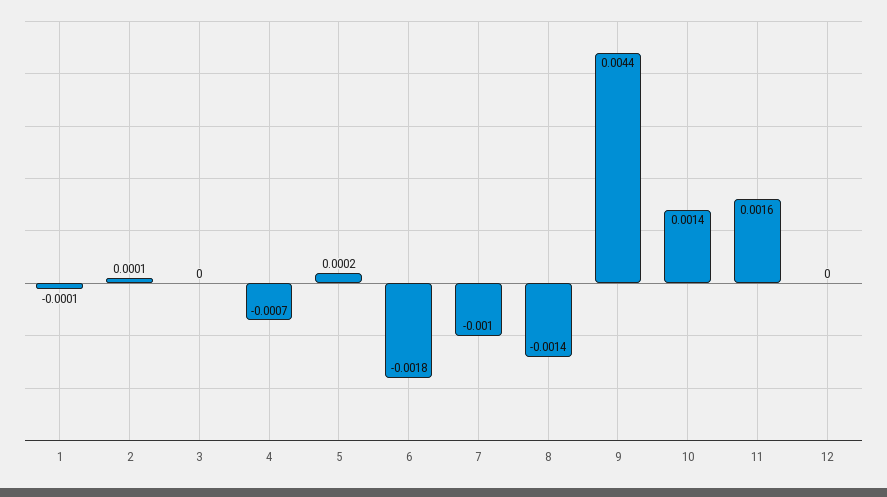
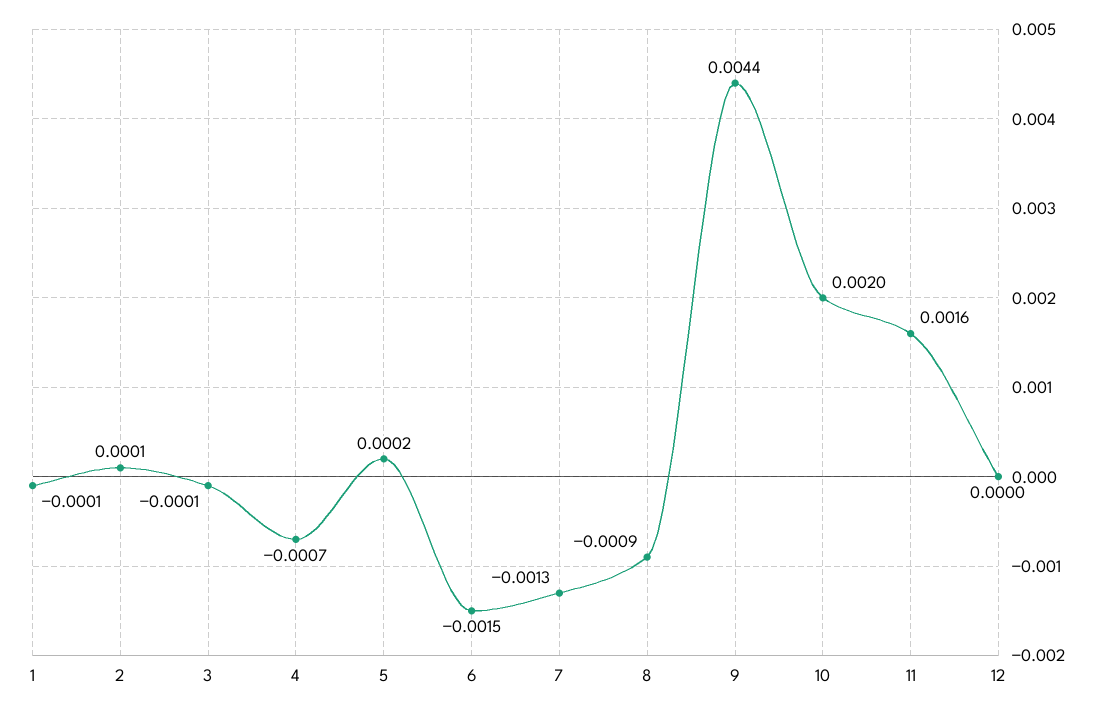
3: 0 -> -0.0001
6: -0.0018 -> -0.0015
7: -0.001 -> -0.0013
8: -0.0014 -> -0.0009
10: 0.0014 -> 0.002

